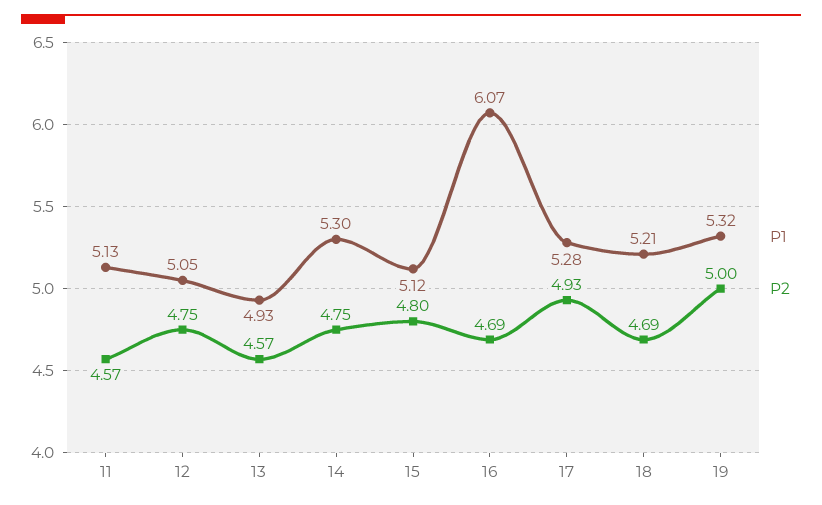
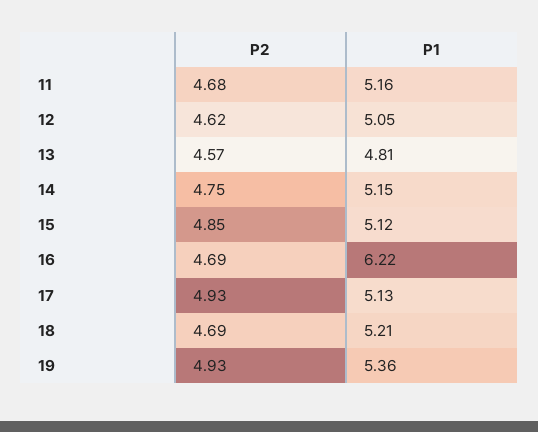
P1, 11: 5.13 -> 5.16
P2, 11: 4.57 -> 4.68
P2, 12: 4.75 -> 4.62
P1, 13: 4.93 -> 4.81
P1, 14: 5.3 -> 5.15
P2, 15: 4.8 -> 4.85
P1, 16: 6.07 -> 6.22
P1, 17: 5.28 -> 5.13
P1, 19: 5.32 -> 5.36
P2, 19: 5 -> 4.93

